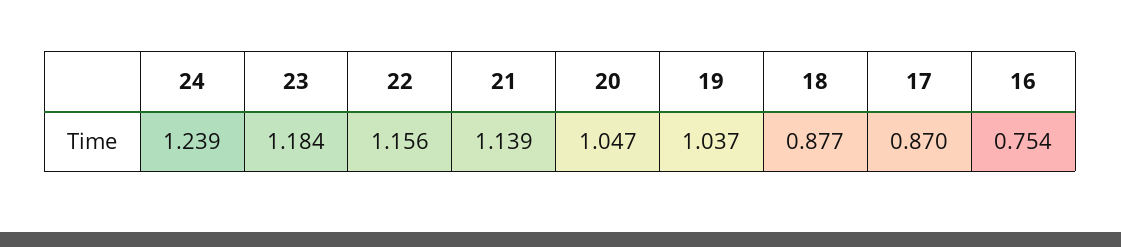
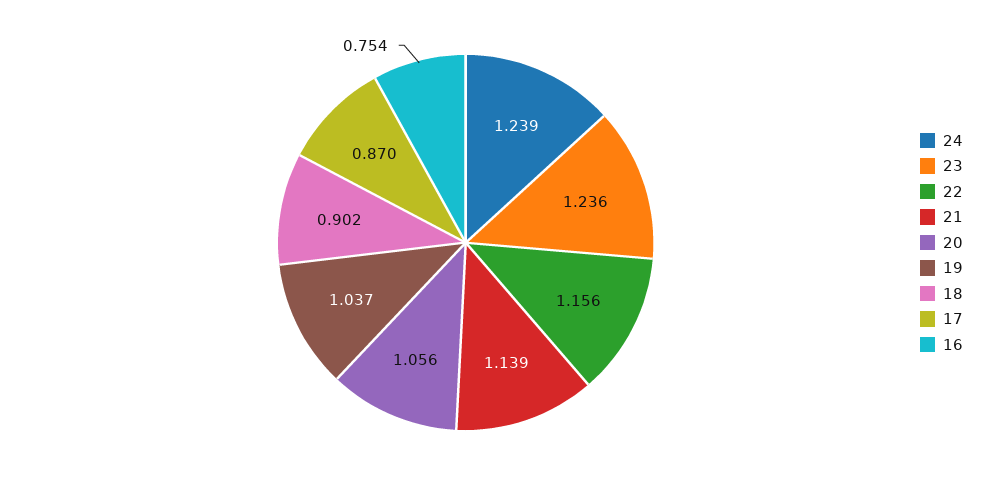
23: 1.184 -> 1.236
20: 1.047 -> 1.056
18: 0.877 -> 0.902

